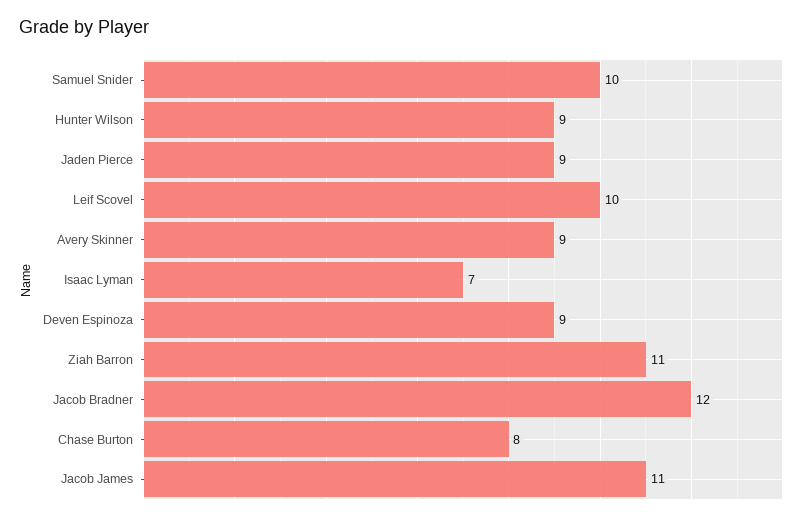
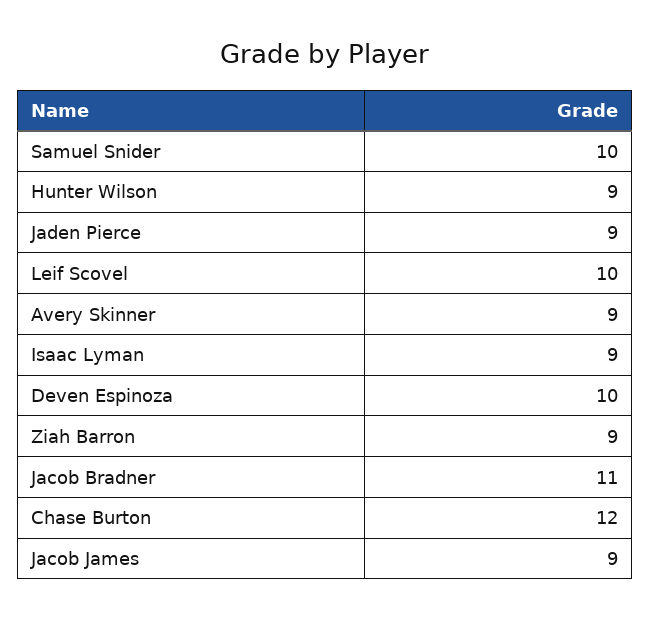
Isaac Lyman: 7 -> 9
Deven Espinoza: 9 -> 10
Ziah Barron: 11 -> 9
Jacob Bradner: 12 -> 11
Chase Burton: 8 -> 12
Jacob James: 11 -> 9

